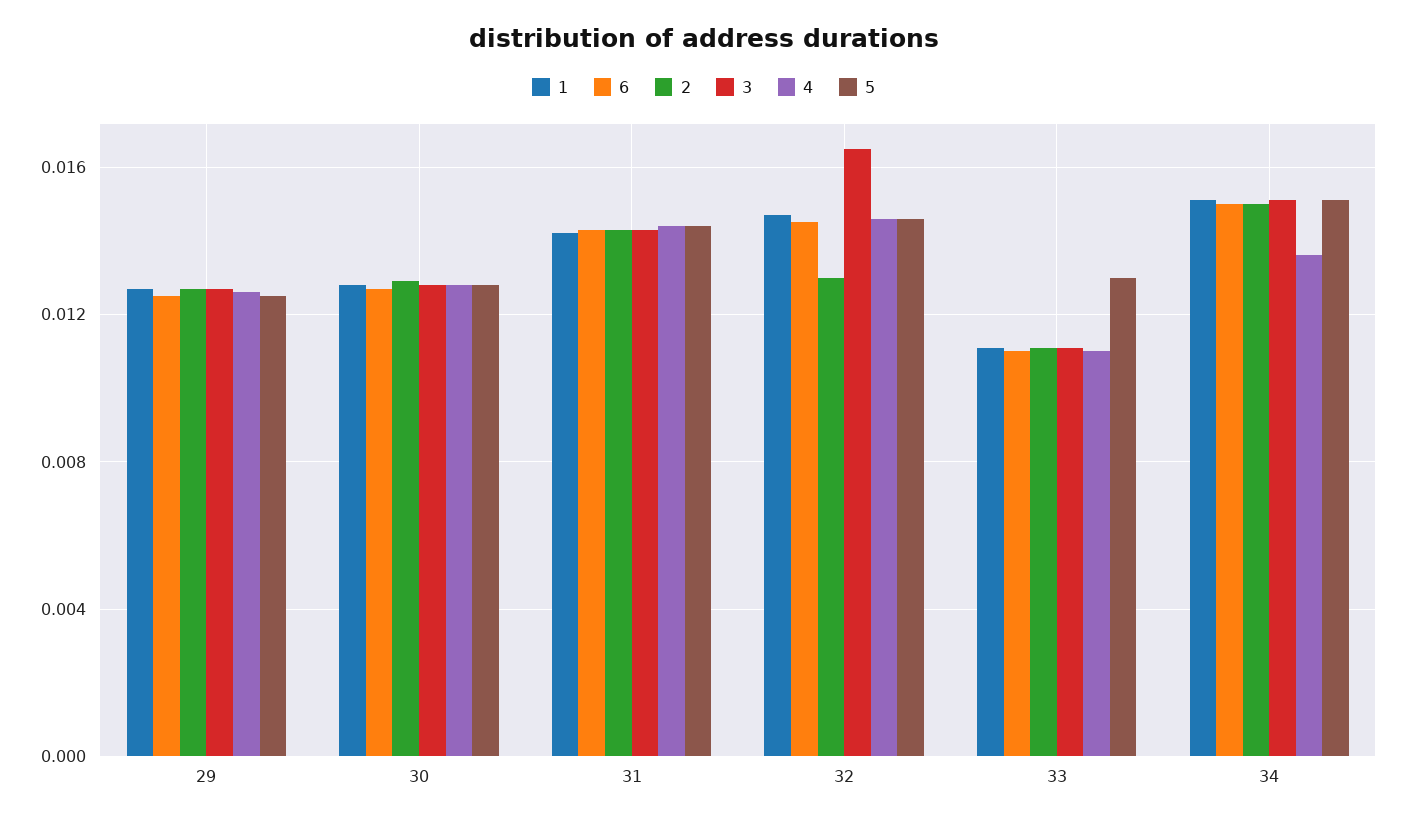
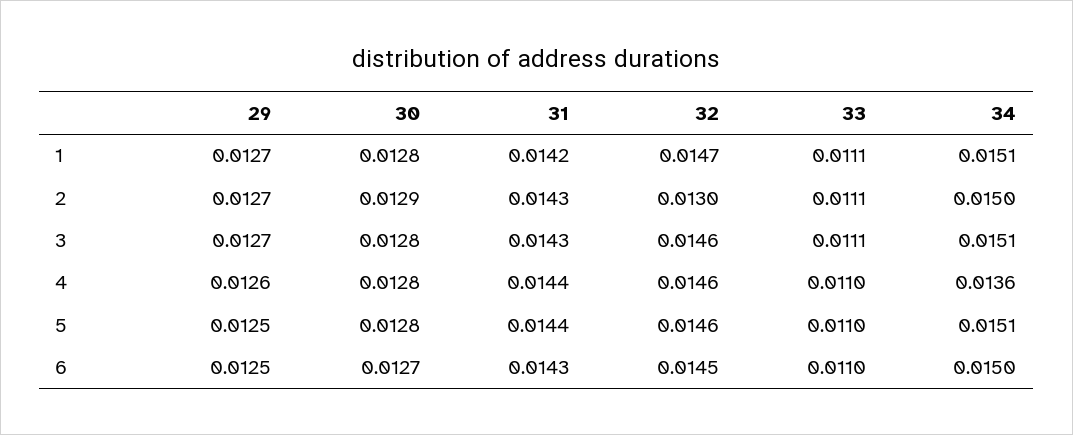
3, 32: 0.0165 -> 0.0146
5, 33: 0.013 -> 0.011

